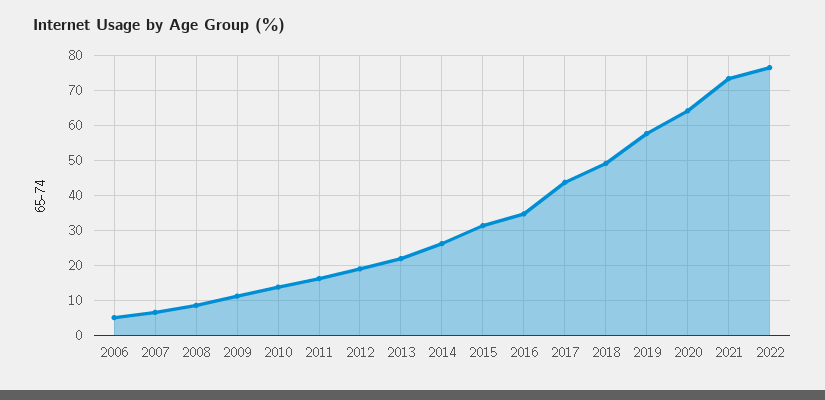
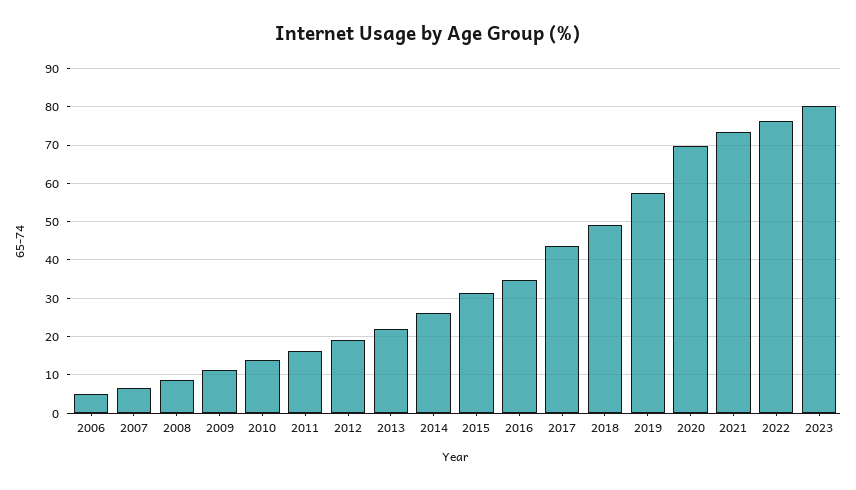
2020: 64 -> 70
2023: none -> 80

